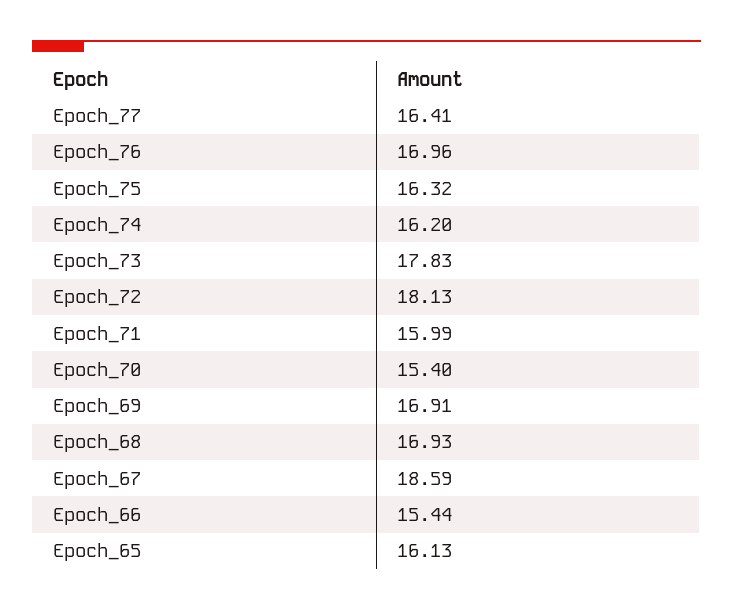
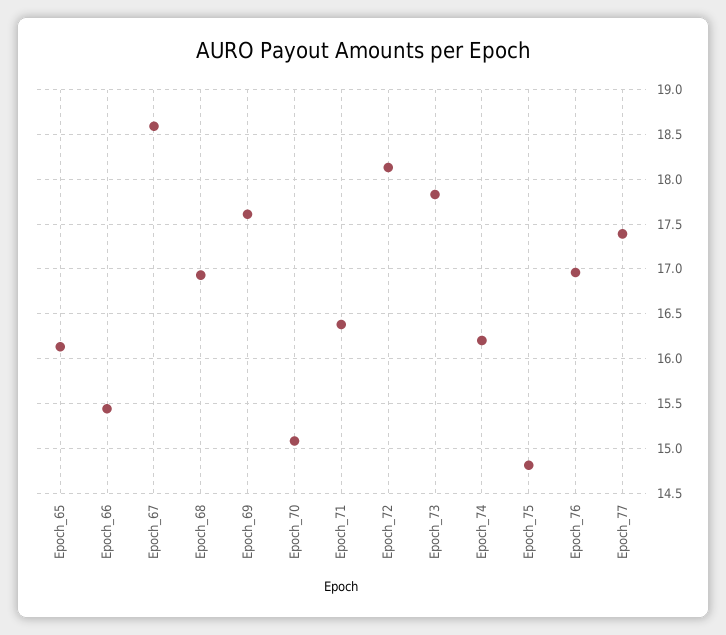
Epoch_77: 16.41 -> 17.4
Epoch_75: 16.32 -> 14.8
Epoch_71: 15.99 -> 16.4
Epoch_70: 15.4 -> 15.1
Epoch_69: 16.91 -> 17.6

